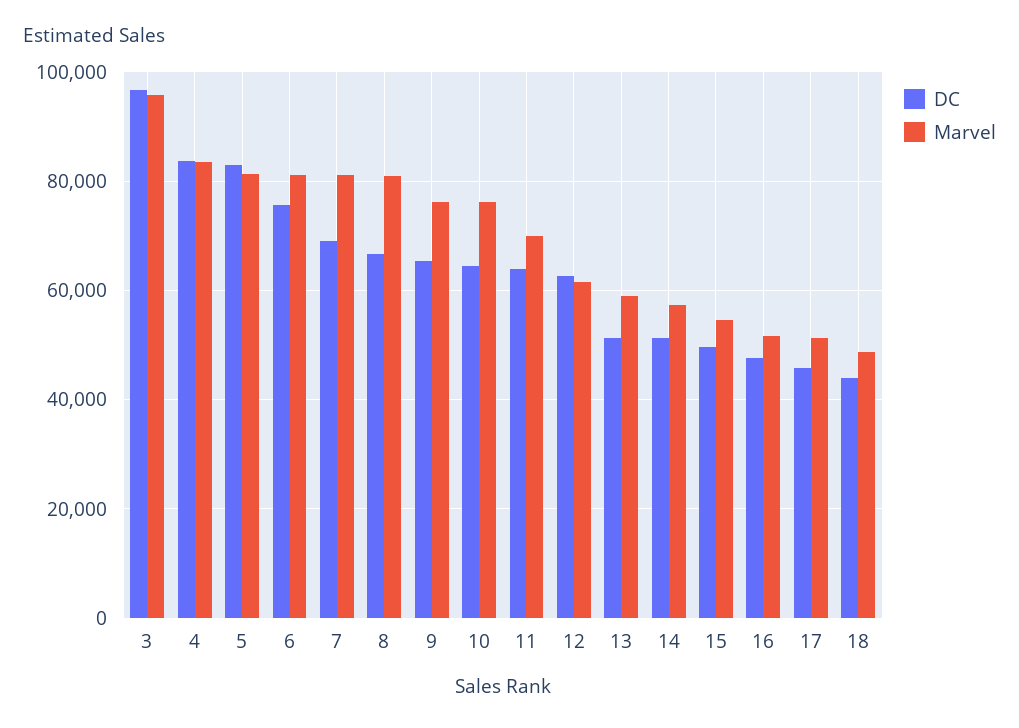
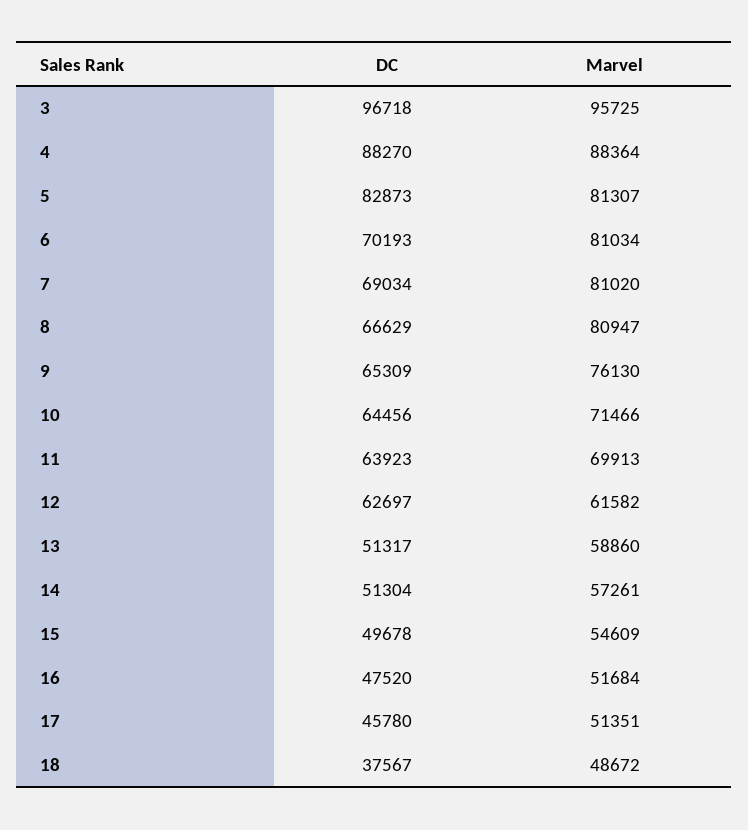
DC, 4: 84000 -> 88270
Marvel, 4: 84000 -> 88364
DC, 6: 76000 -> 70193
Marvel, 10: 76000 -> 71466
DC, 18: 44000 -> 37567

